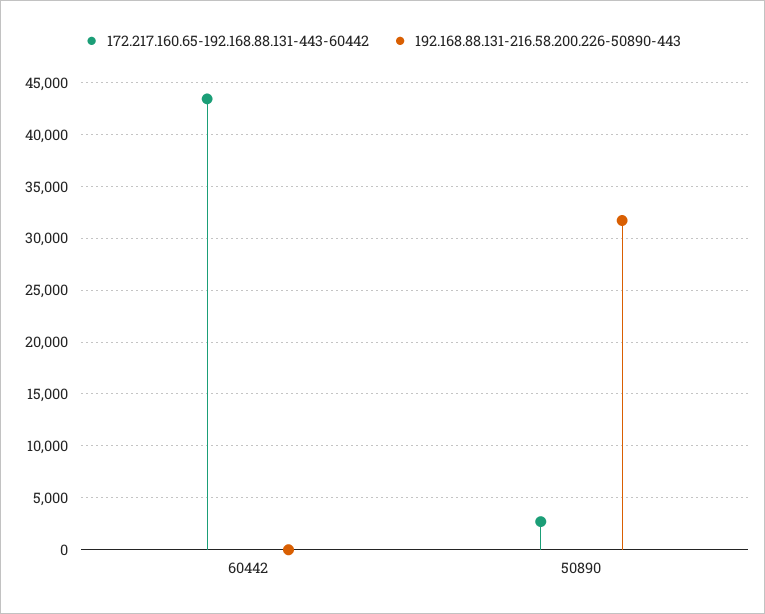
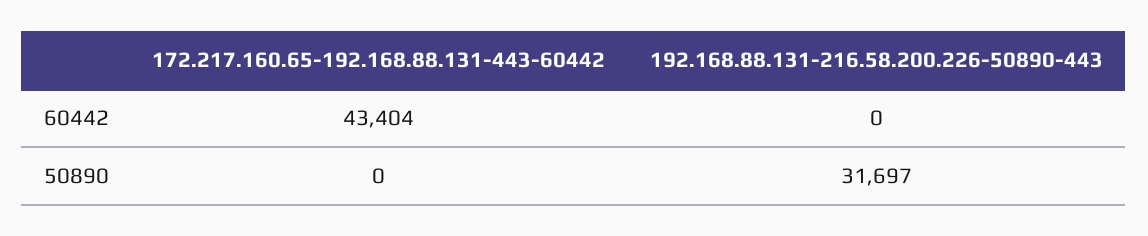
172.217.160.65-192.168.88.131-443-60442, 50890: 3000 -> 0

